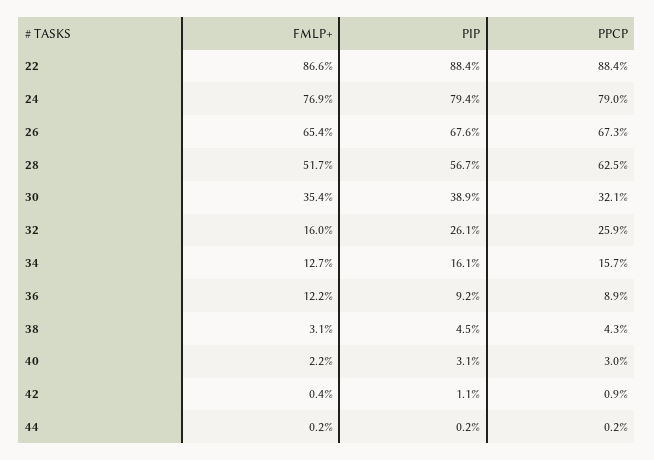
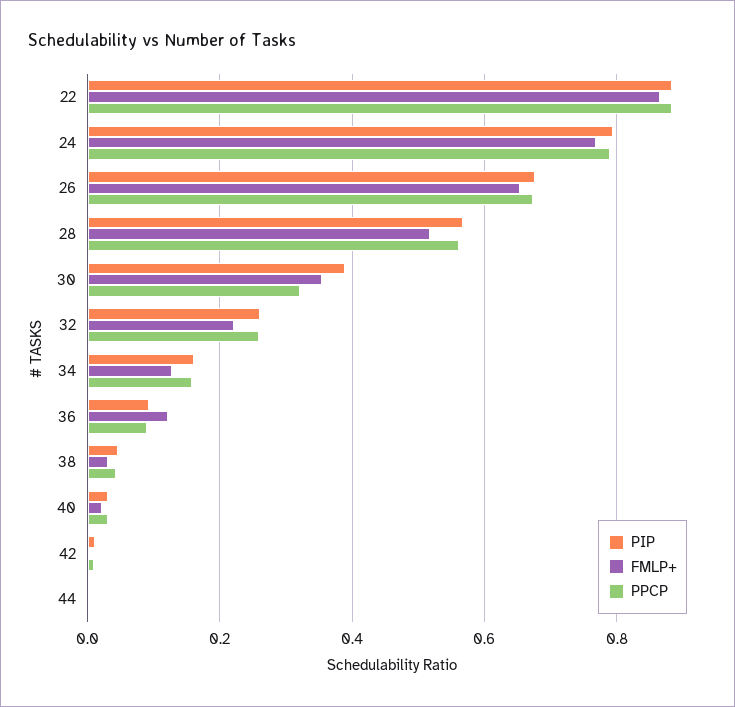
PPCP, 28: 0.625 -> 0.56
FMLP+, 32: 0.16 -> 0.22

